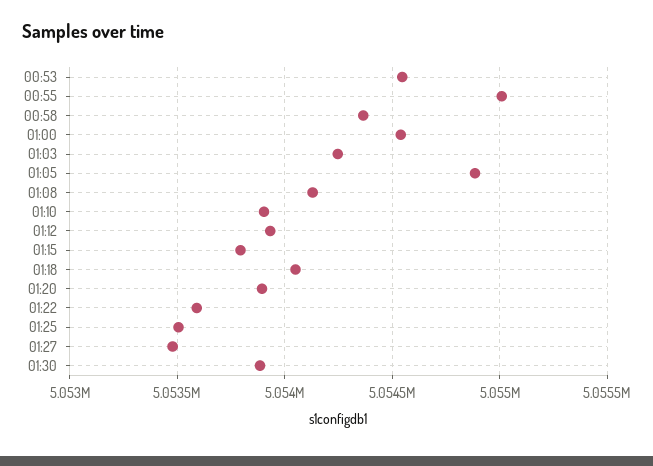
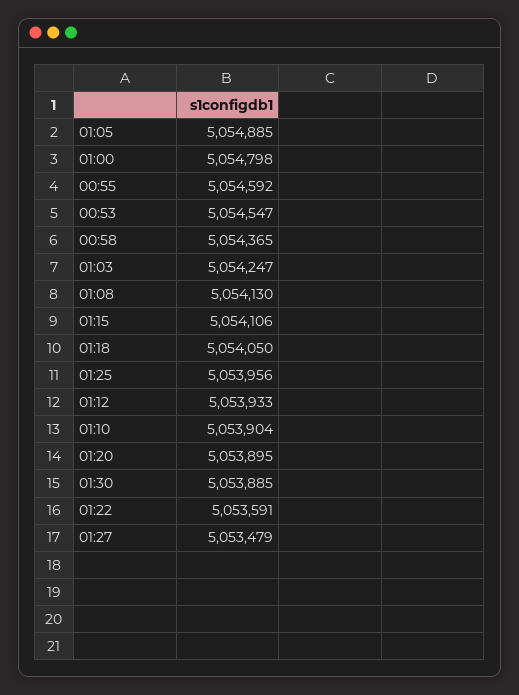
00:55: 5055000 -> 5054592
01:00: 5054550 -> 5054798
01:15: 5053800 -> 5054106
01:25: 5053500 -> 5053956

